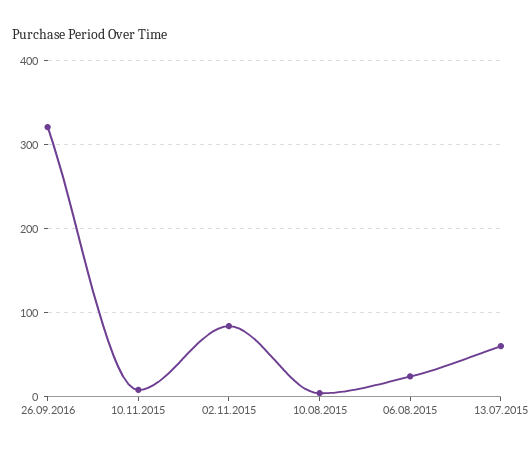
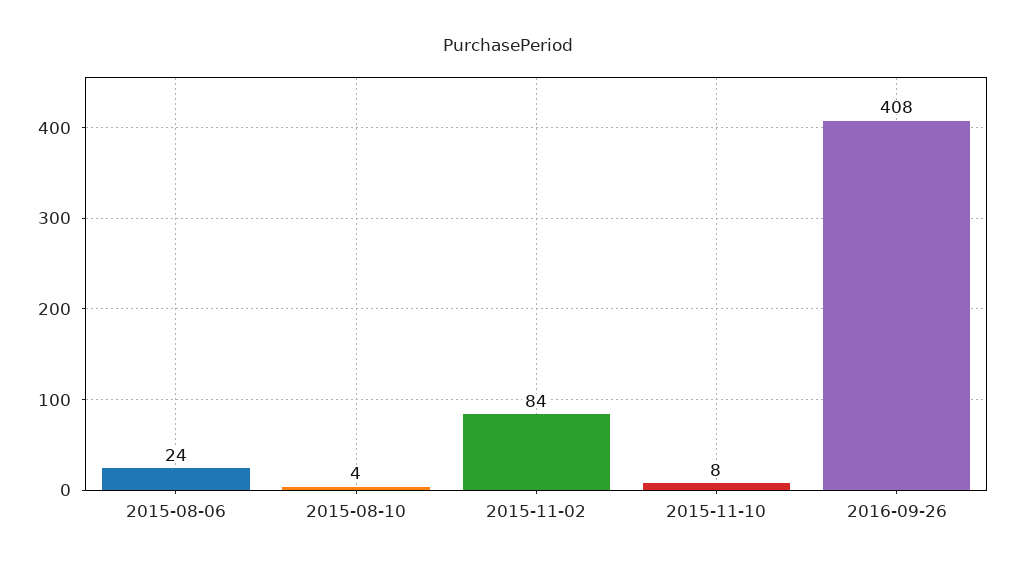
26.09.2016: 320 -> 408
13.07.2015: 60 -> none

